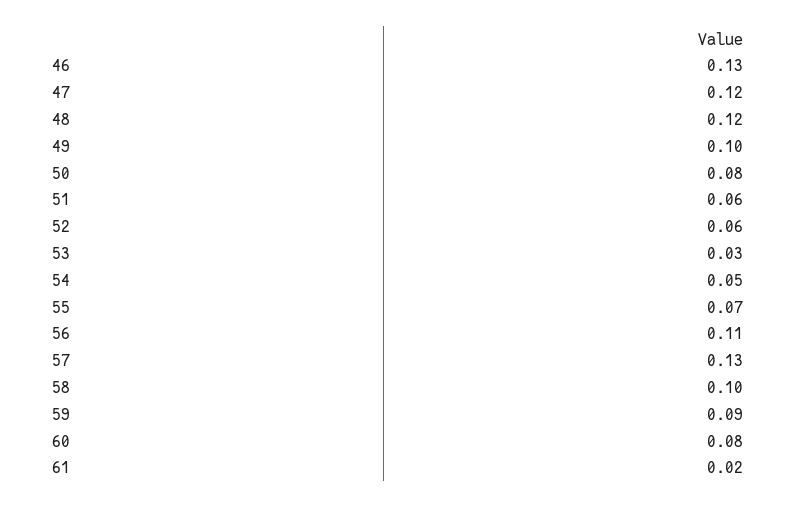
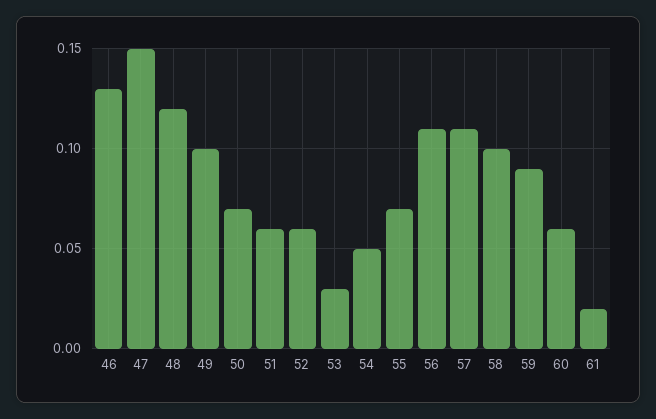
47: 0.12 -> 0.15
50: 0.08 -> 0.07
57: 0.13 -> 0.11
60: 0.08 -> 0.06

